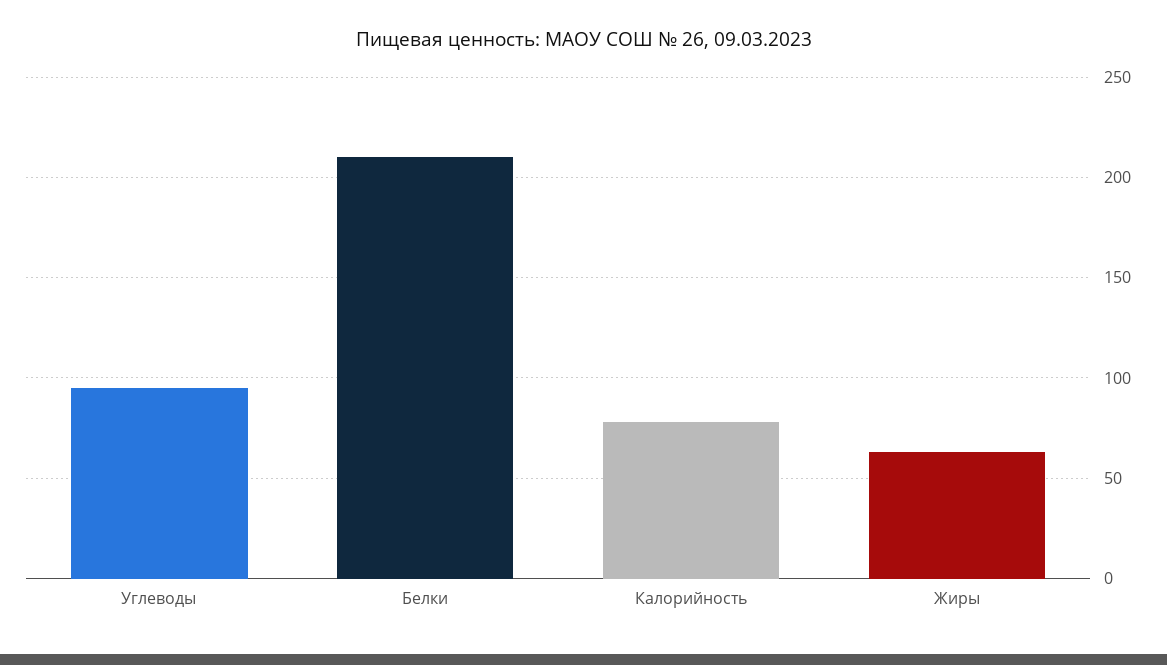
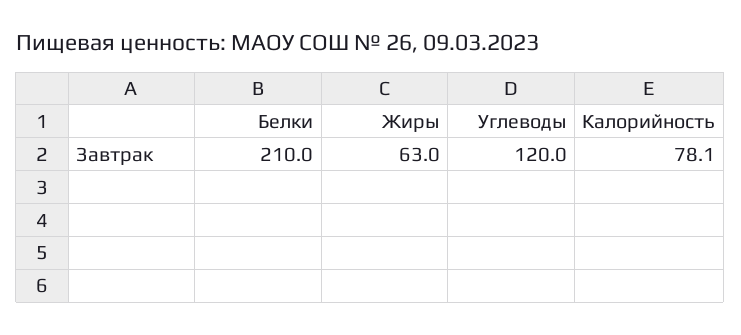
Углеводы: 95 -> 120

